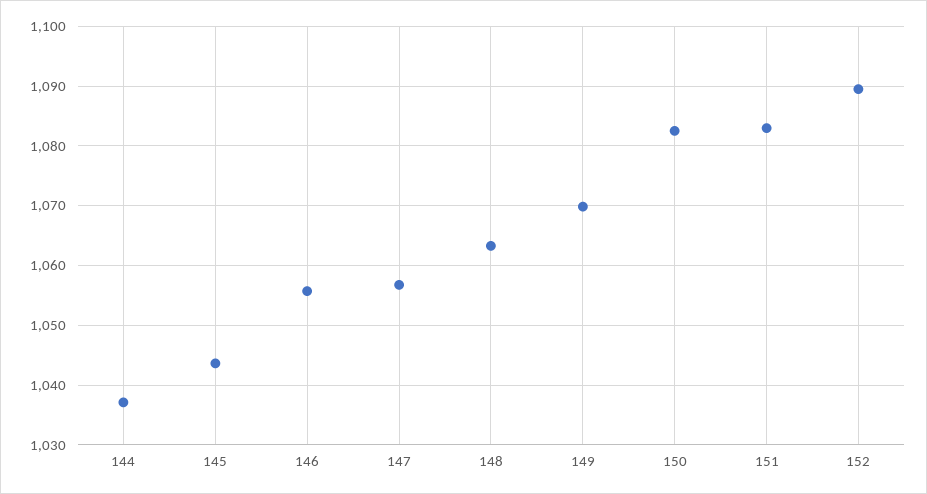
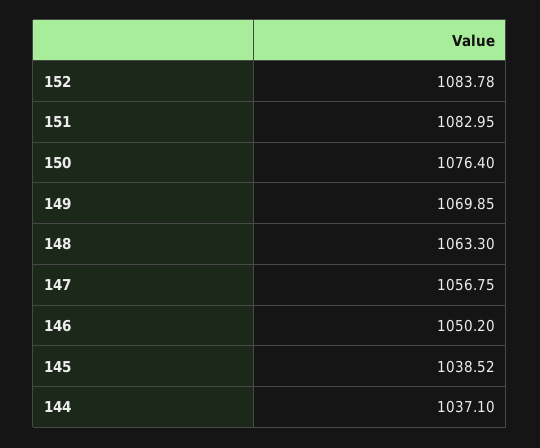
145: 1044 -> 1038.52
146: 1056 -> 1050.2
150: 1082 -> 1076.4
152: 1090 -> 1083.78

